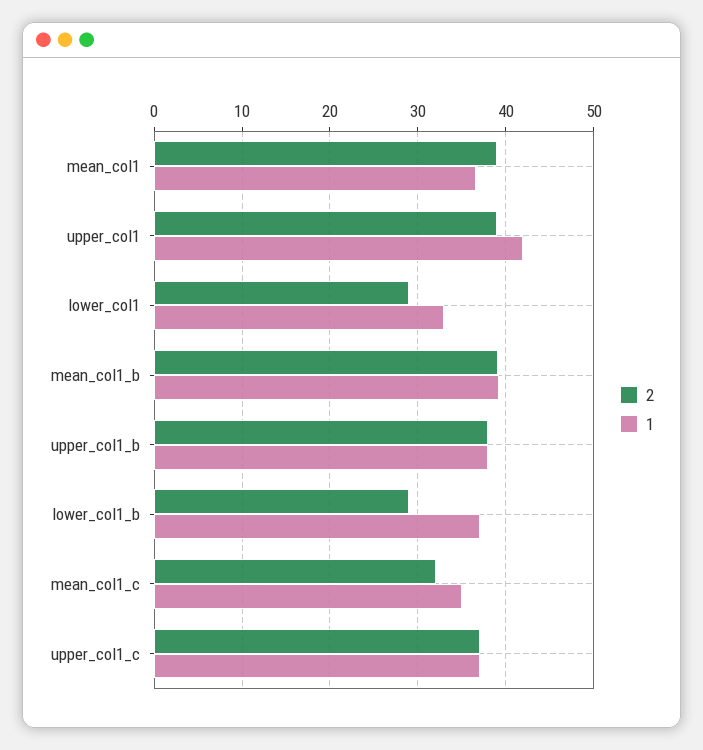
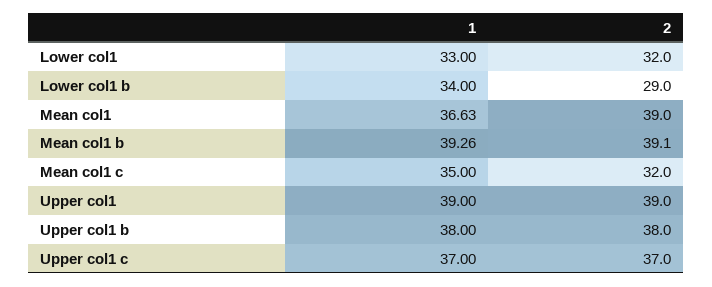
1, upper_col1: 42 -> 39
2, lower_col1: 29 -> 32
1, lower_col1_b: 37 -> 34

